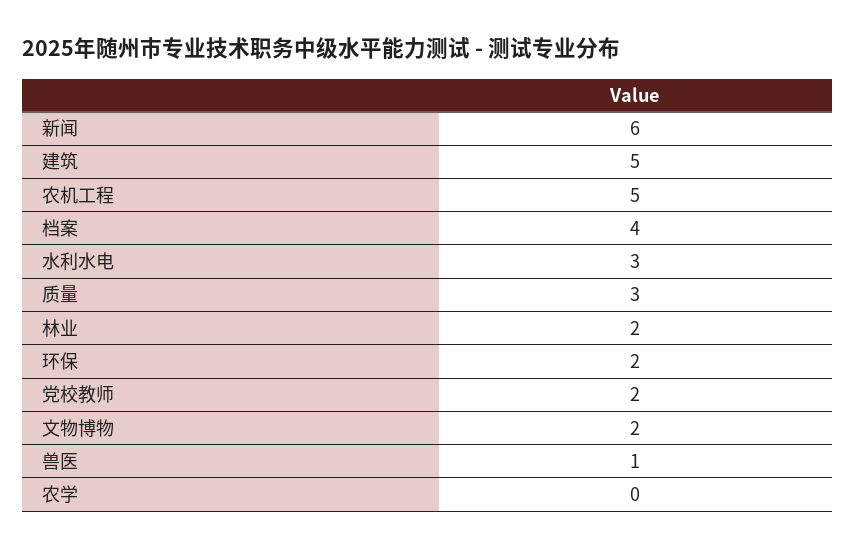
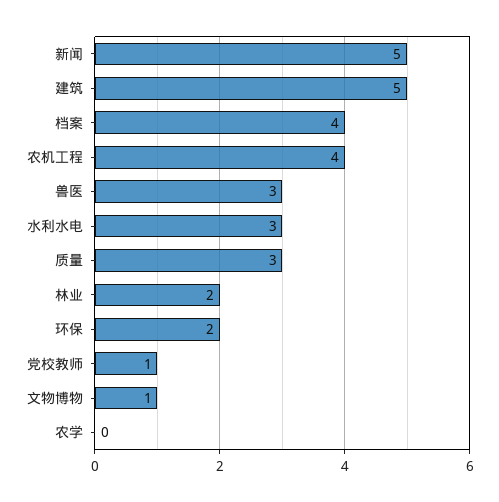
新闻: 6 -> 5
农机工程: 5 -> 4
党校教师: 2 -> 1
文物博物: 2 -> 1
兽医: 1 -> 3

